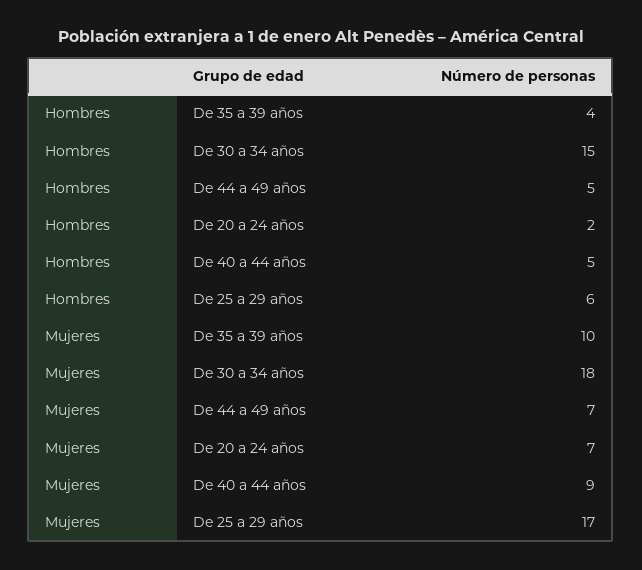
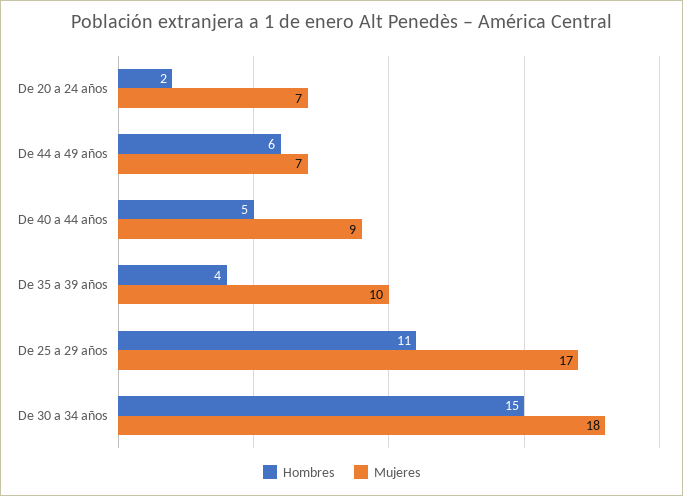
Hombres, De 44 a 49 años: 5 -> 6
Hombres, De 25 a 29 años: 6 -> 11

